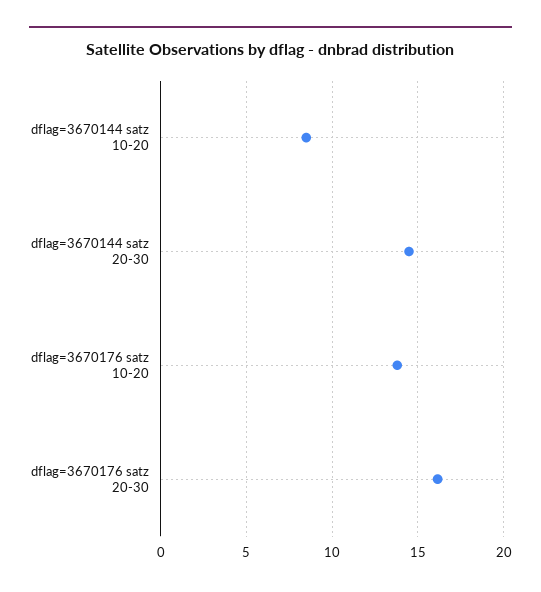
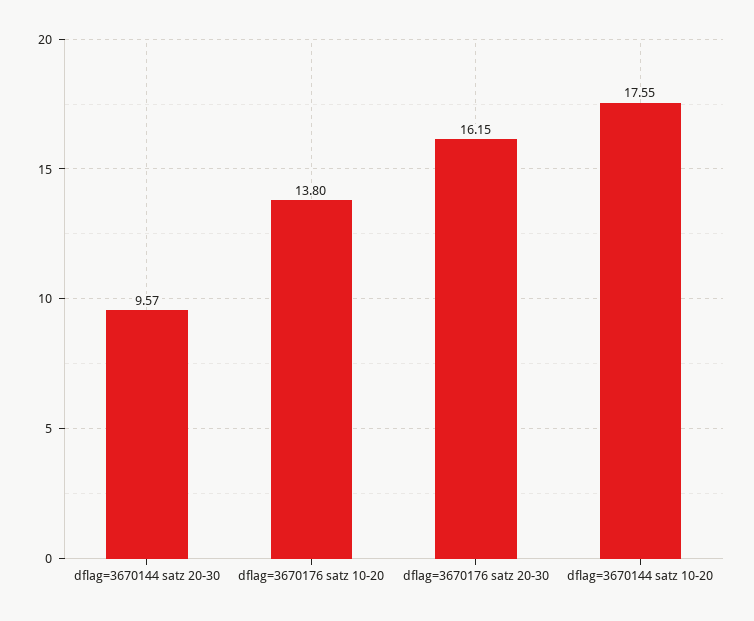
dflag=3670144 satz 10-20: 8.5 -> 17.55
dflag=3670144 satz 20-30: 14.5 -> 9.57

